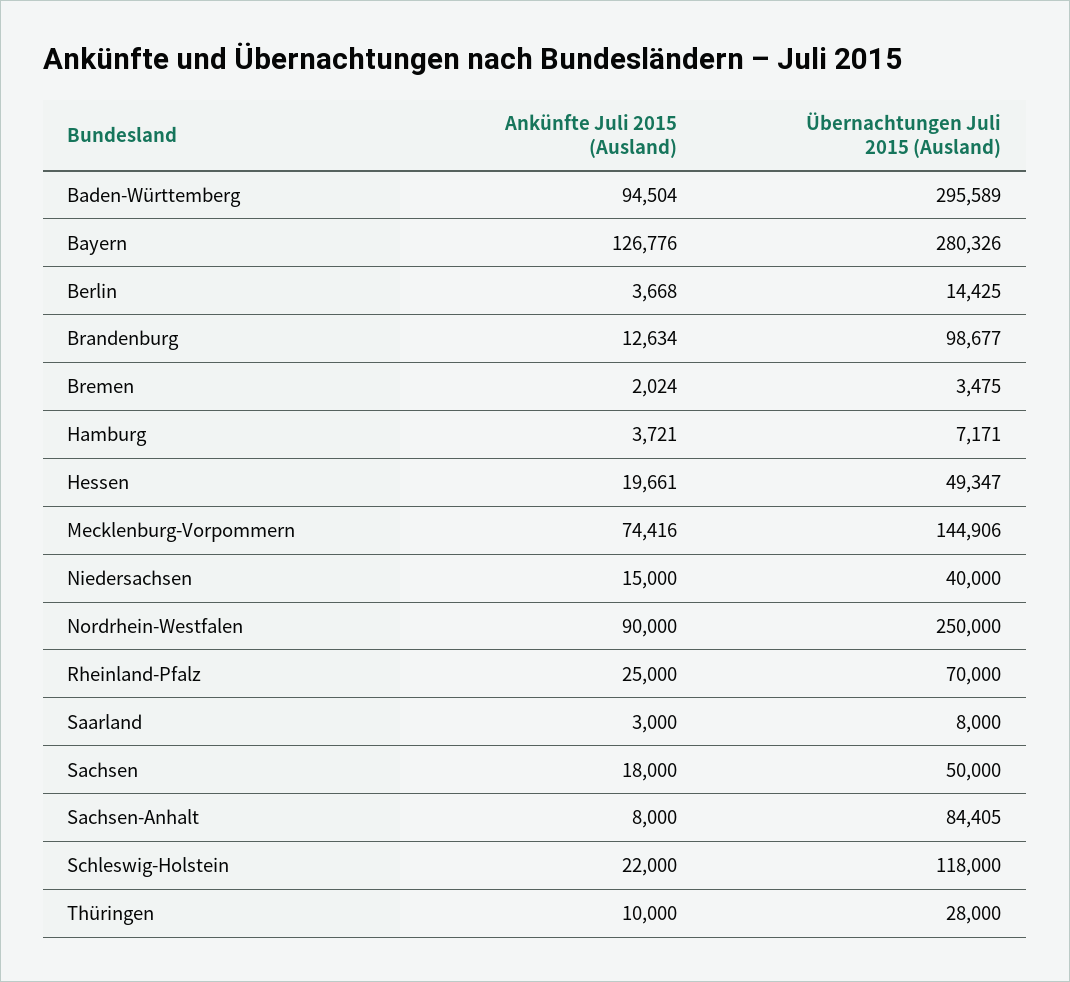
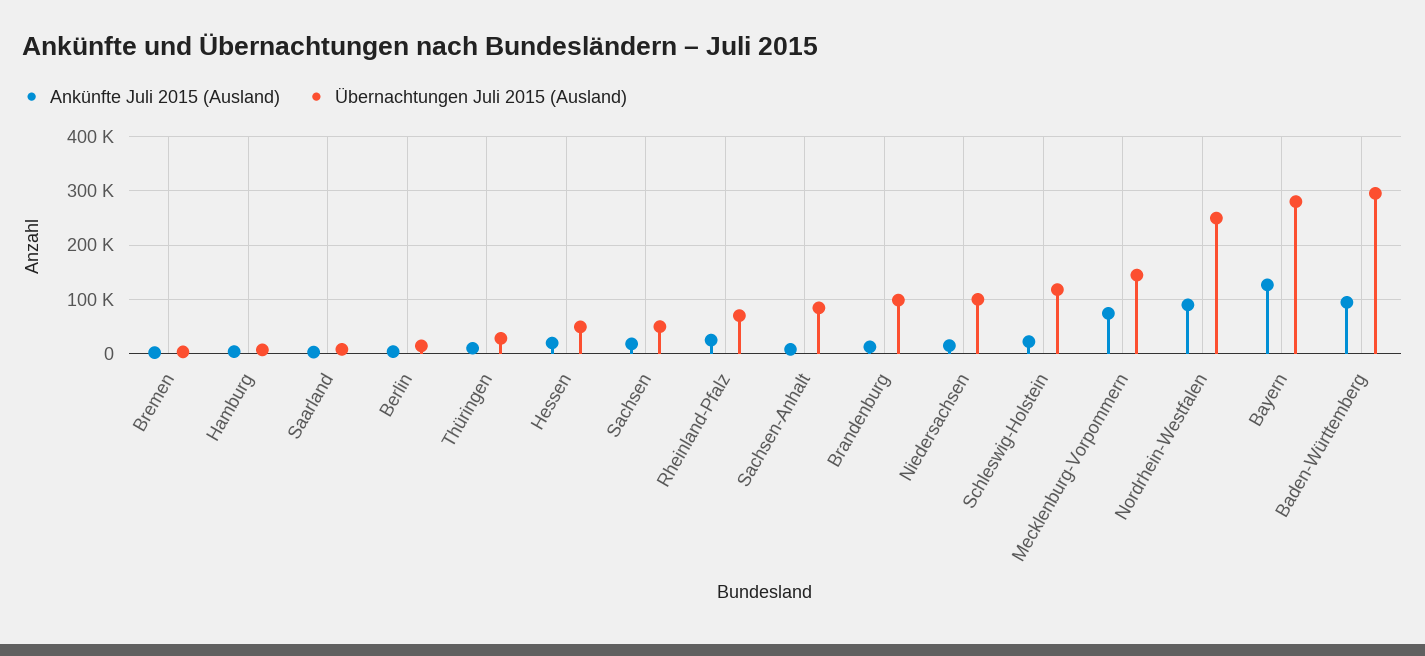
Übernachtungen Juli 2015 (Ausland), Niedersachsen: 40000 -> 100000

